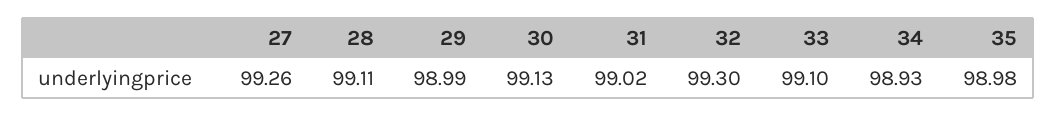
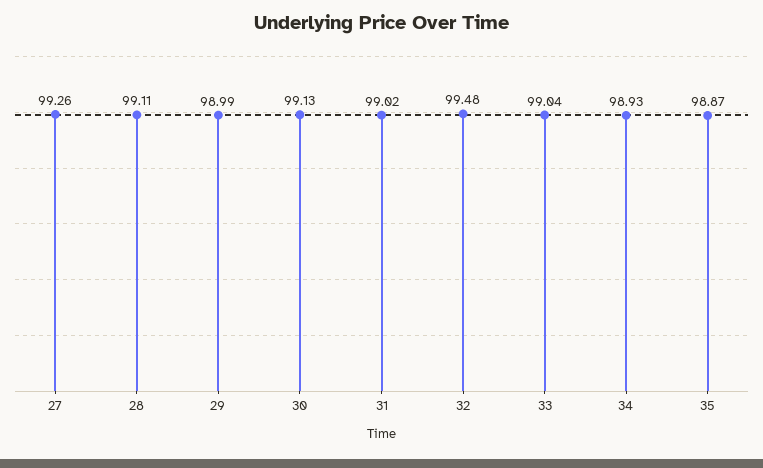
32: 99.3 -> 99.48
33: 99.1 -> 99.04
35: 98.98 -> 98.87

